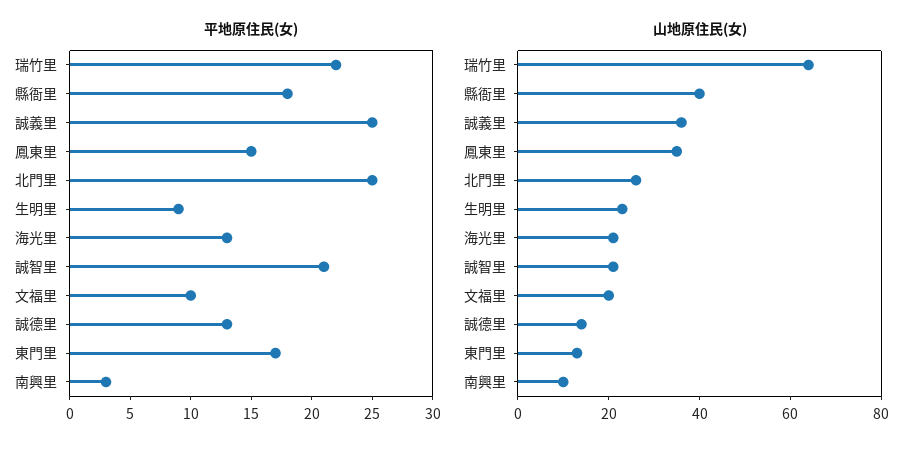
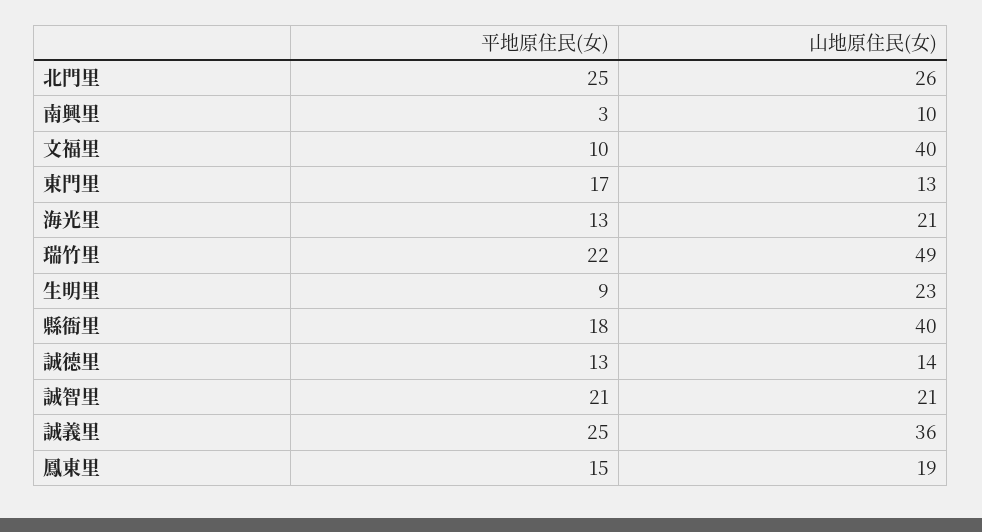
山地原住民(女), 瑞竹里: 65 -> 49
山地原住民(女), 鳳東里: 35 -> 19
山地原住民(女), 文福里: 20 -> 40

